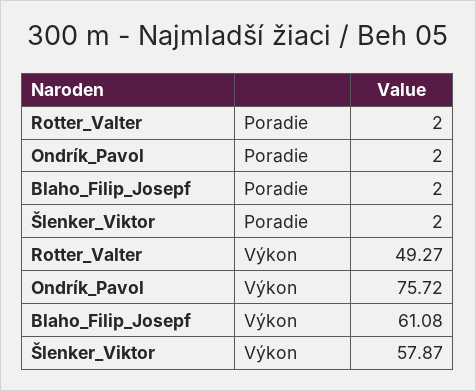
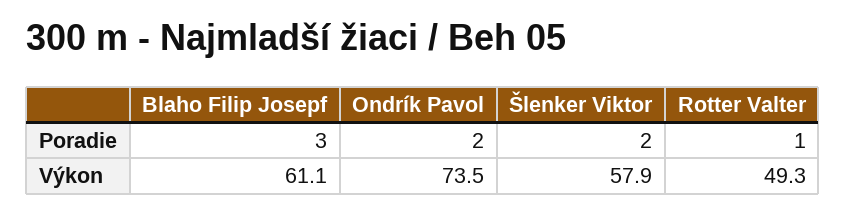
Rotter_Valter, Poradie: 2 -> 1
Blaho_Filip_Josepf, Poradie: 2 -> 3
Ondrík_Pavol, Výkon: 75.72 -> 73.5

